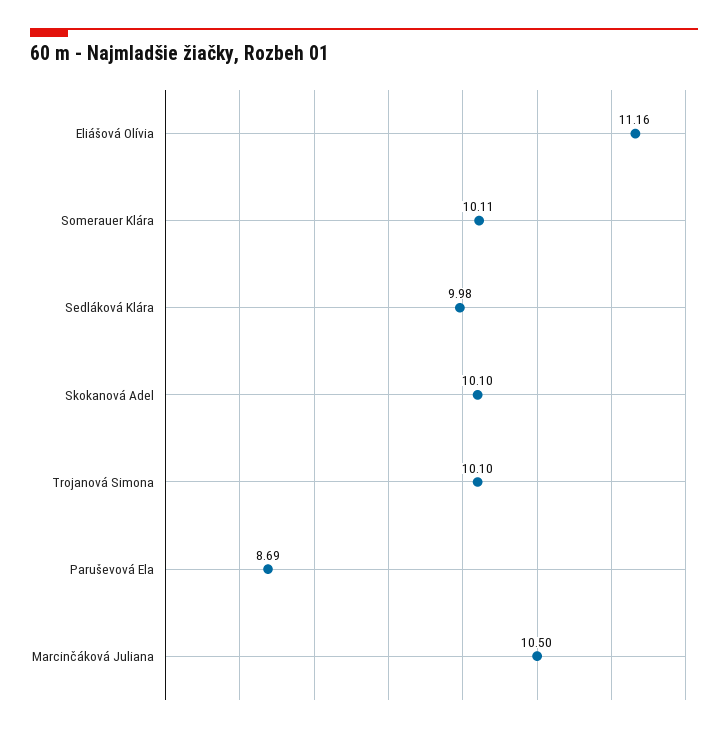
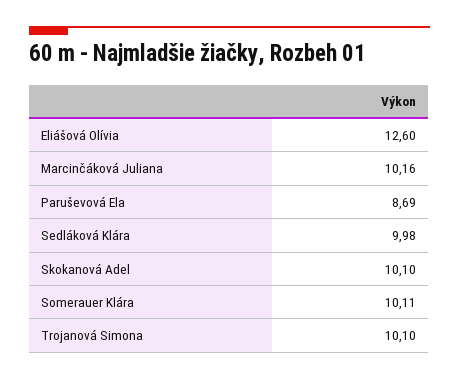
Eliášová Olívia: 11.16 -> 12.6
Marcinčáková Juliana: 10.5 -> 10.16

